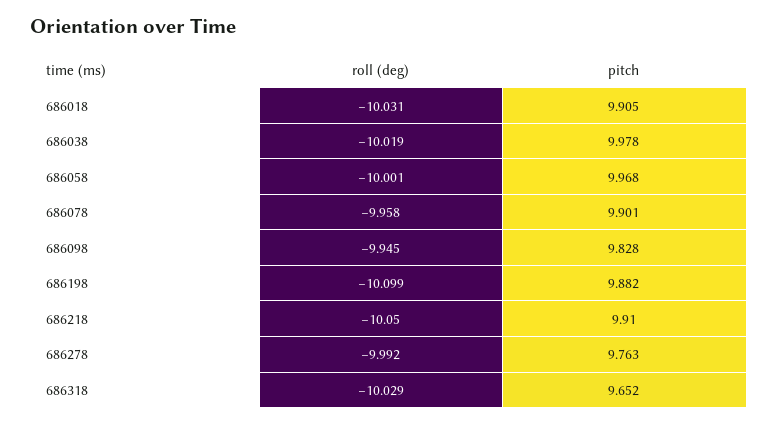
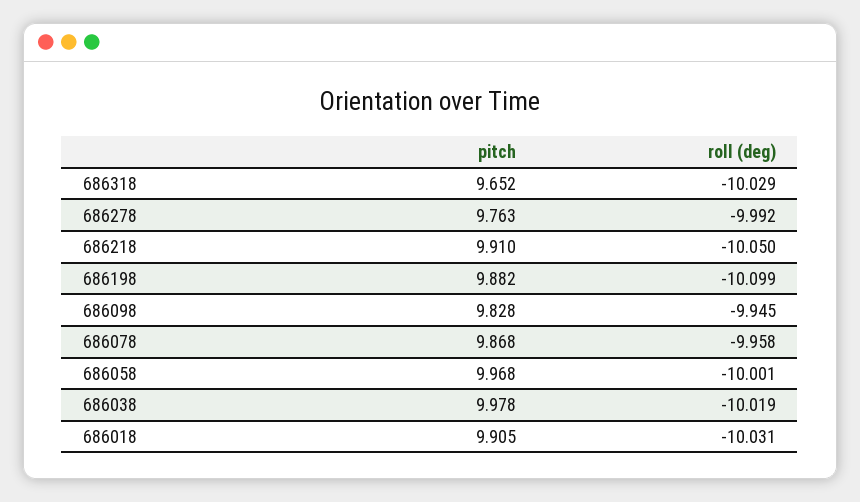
pitch, 686078: 9.901 -> 9.868

